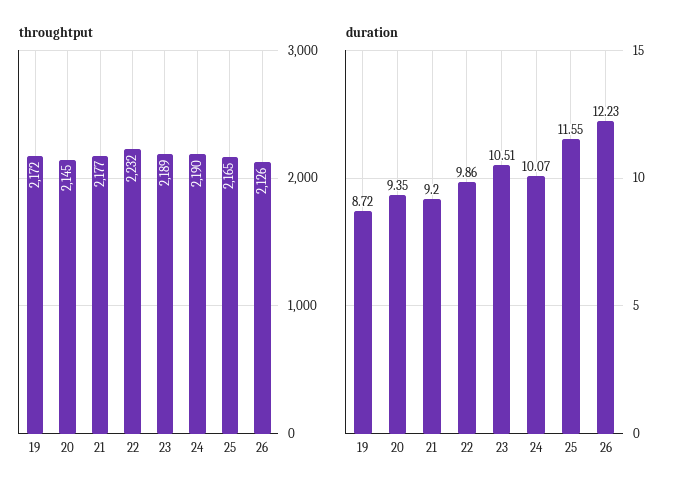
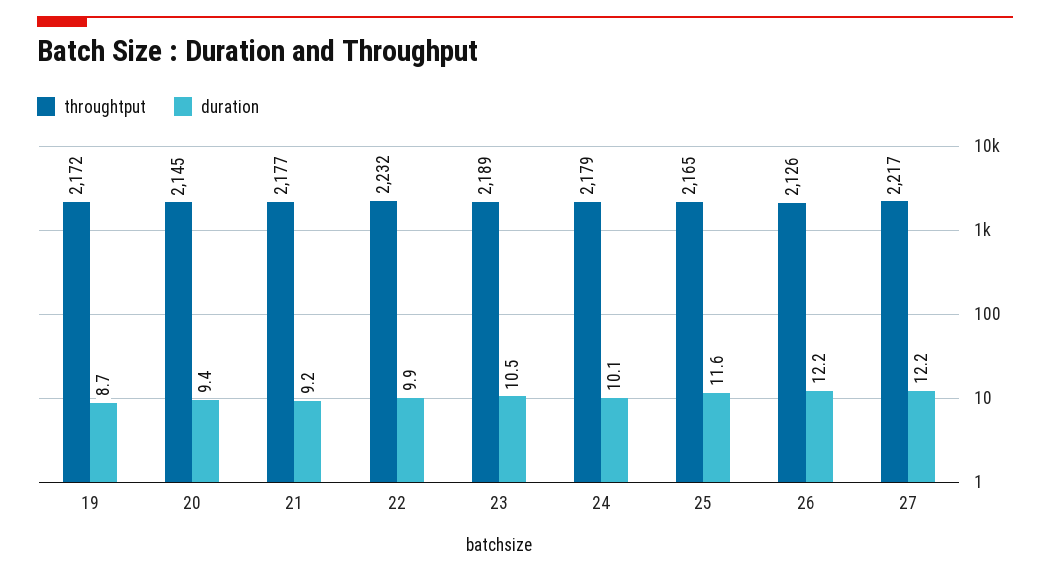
throughtput, 24: 2190 -> 2179
throughtput, 27: none -> 2217
duration, 27: none -> 12.2

